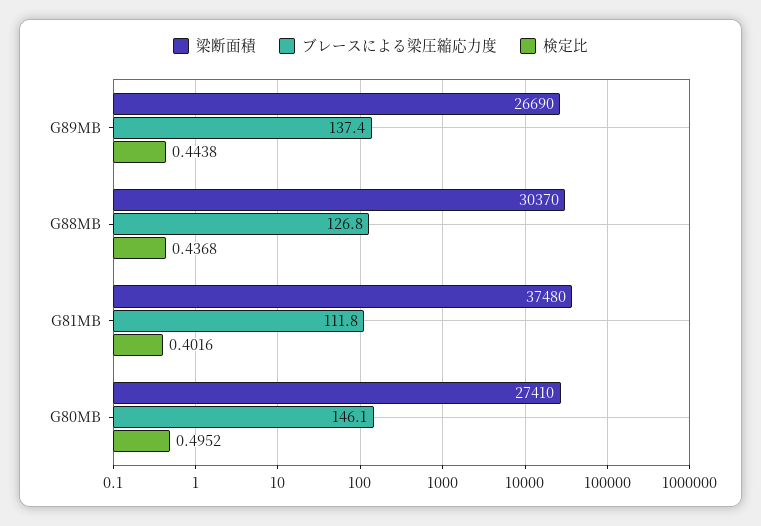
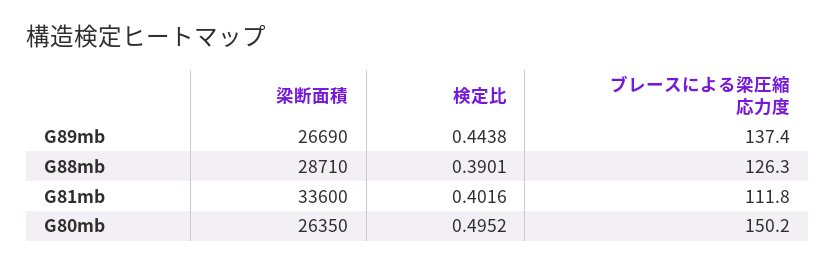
梁断面積, G88MB: 30370 -> 28710
ブレースによる梁圧縮応力度, G88MB: 126.8 -> 126.3
検定比, G88MB: 0.4368 -> 0.3901
梁断面積, G81MB: 37480 -> 33600
梁断面積, G80MB: 27410 -> 26350
ブレースによる梁圧縮応力度, G80MB: 146.1 -> 150.2

